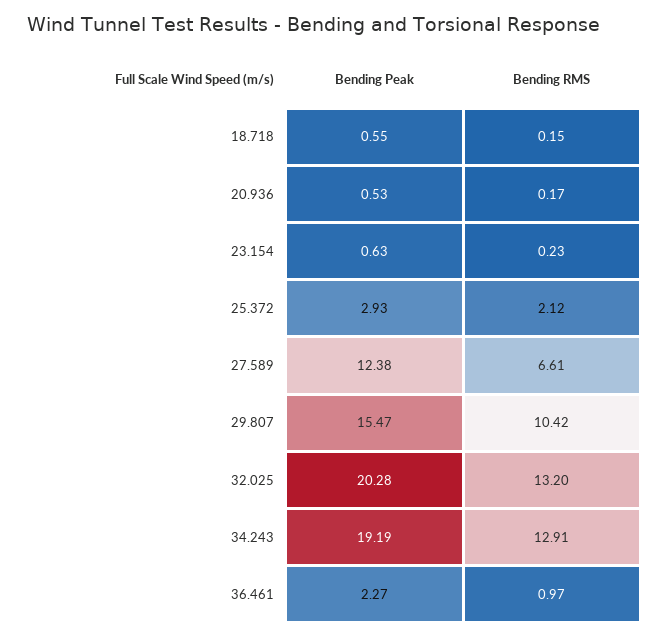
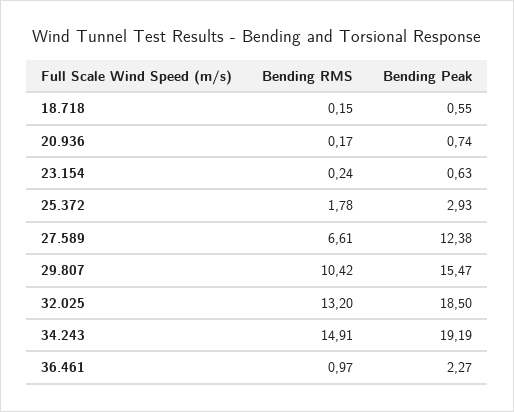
Bending Peak, 20.936: 0.53 -> 0.74
Bending RMS, 23.154: 0.23 -> 0.24
Bending RMS, 25.372: 2.12 -> 1.78
Bending Peak, 32.025: 20.28 -> 18.5
Bending RMS, 34.243: 12.91 -> 14.91

